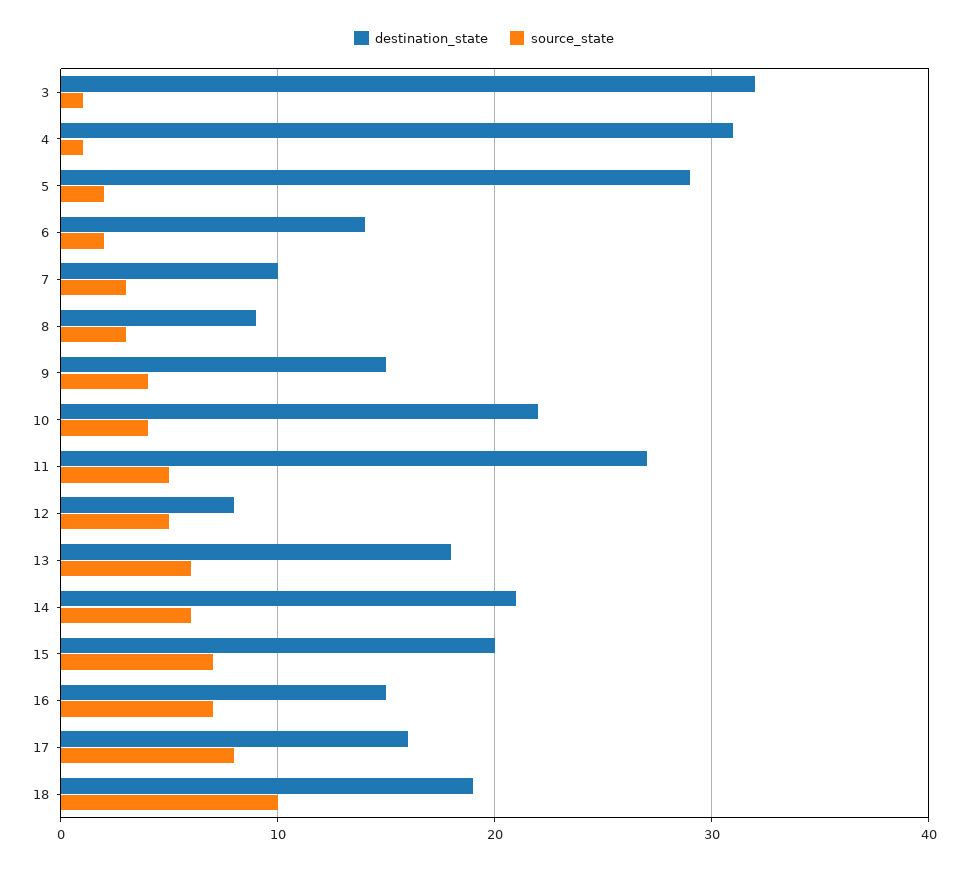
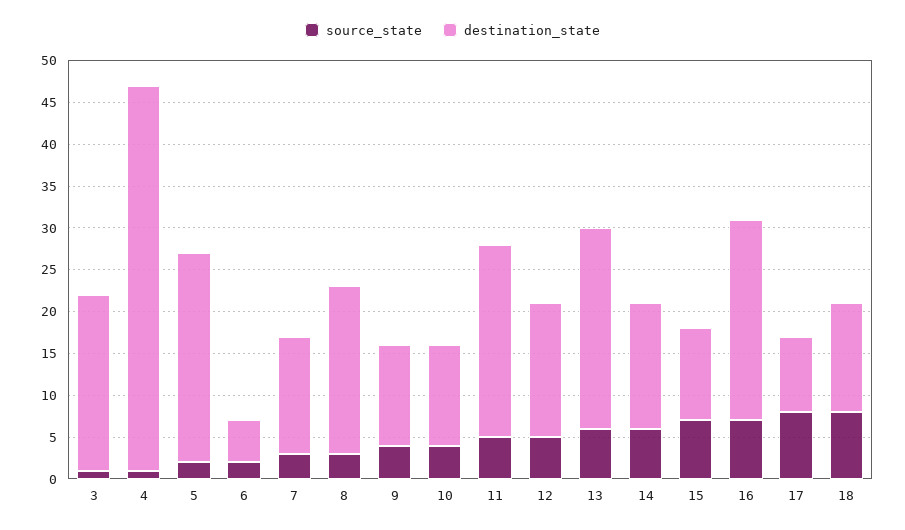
destination_state, 3: 32 -> 21
destination_state, 4: 31 -> 46
destination_state, 5: 29 -> 25
destination_state, 6: 14 -> 5
destination_state, 7: 10 -> 14
destination_state, 8: 9 -> 20
destination_state, 9: 15 -> 12
destination_state, 10: 22 -> 12
destination_state, 11: 27 -> 23
destination_state, 12: 8 -> 16
destination_state, 13: 18 -> 24
destination_state, 14: 21 -> 15
destination_state, 15: 20 -> 11
destination_state, 16: 15 -> 24
destination_state, 17: 16 -> 9
destination_state, 18: 19 -> 13
source_state, 18: 10 -> 8

